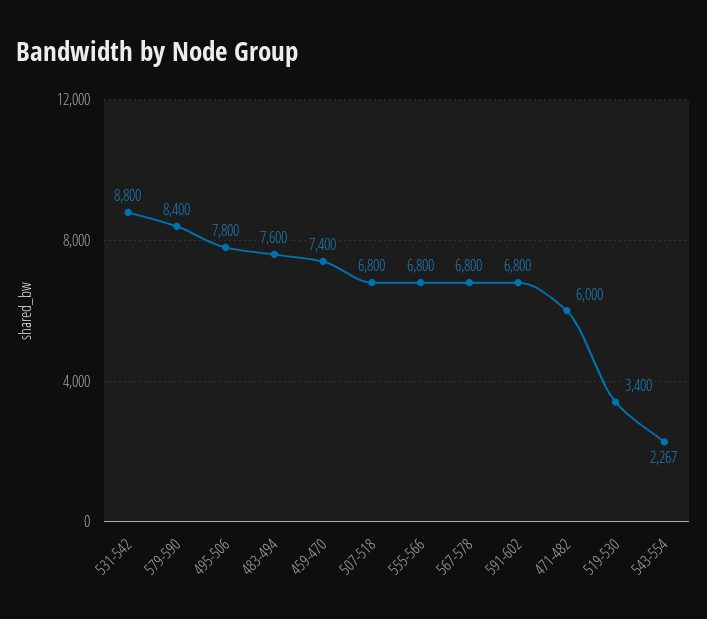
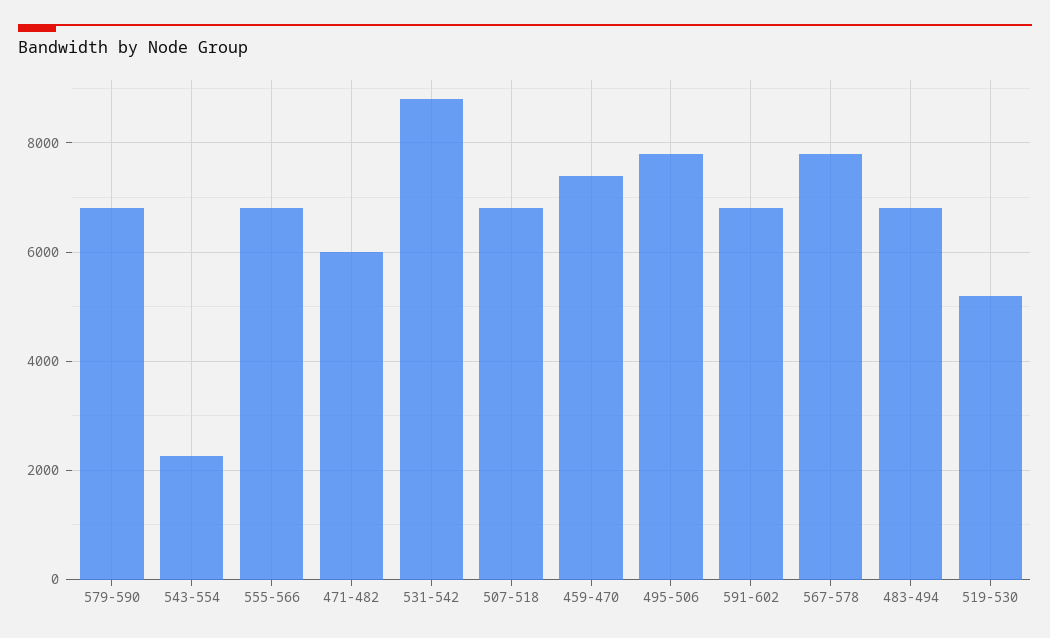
579-590: 8400 -> 6800
483-494: 7600 -> 6800
567-578: 6800 -> 7800
519-530: 3400 -> 5200

